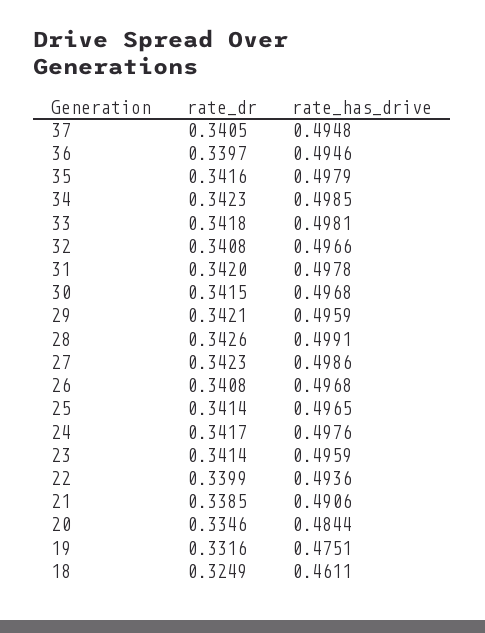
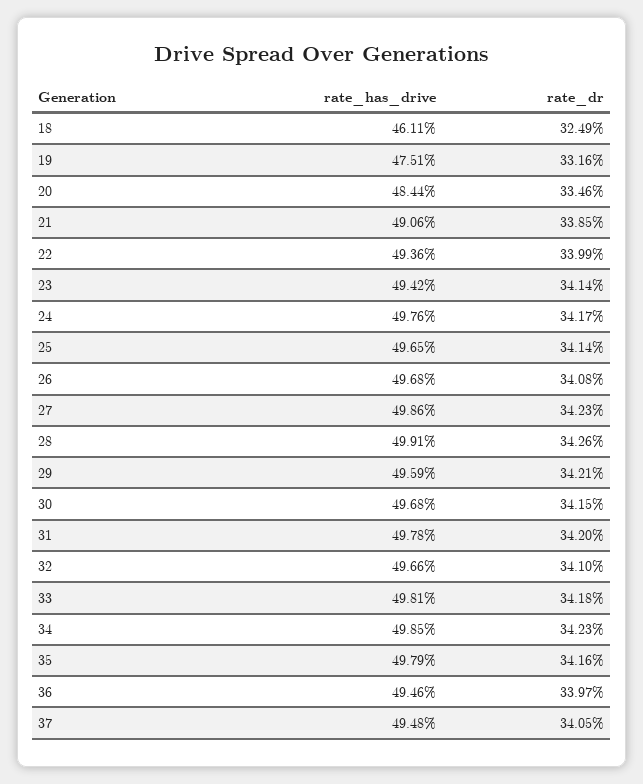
rate_dr, 32: 0.3408 -> 0.341
rate_has_drive, 23: 0.4959 -> 0.4942

